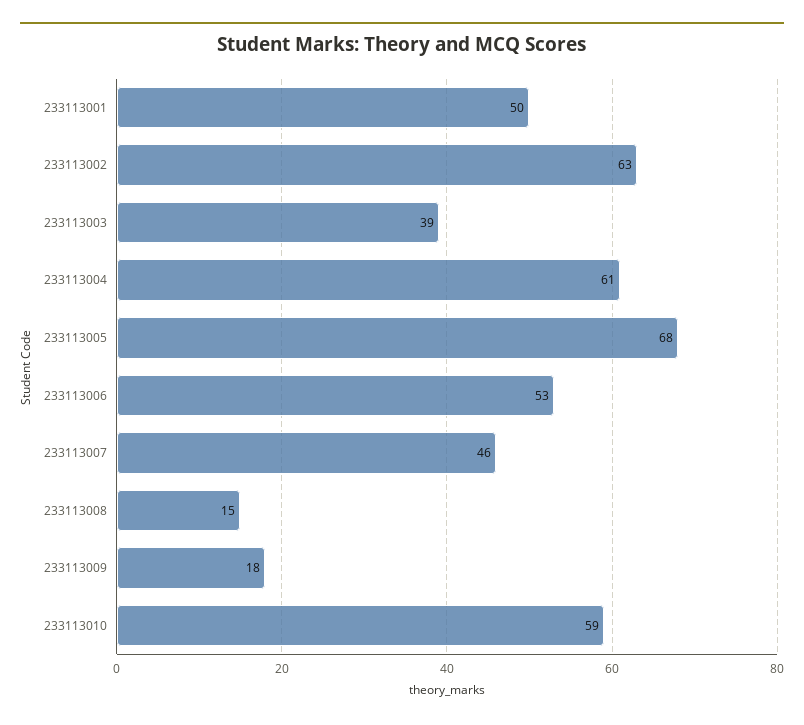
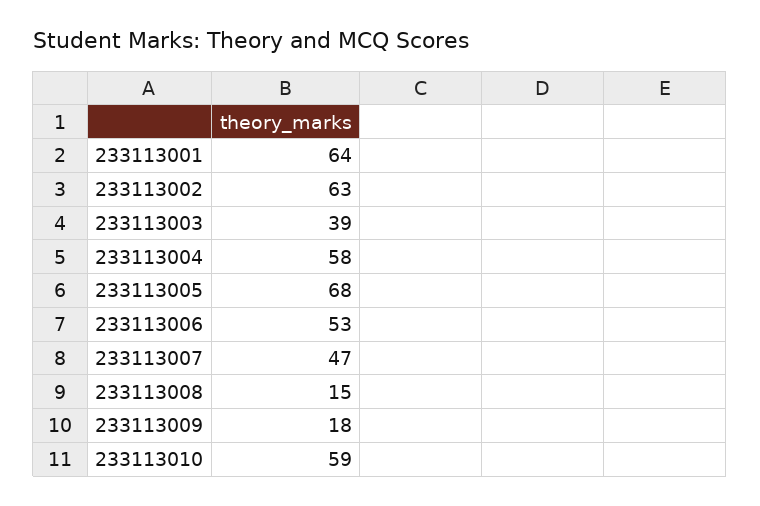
233113001: 50 -> 64
233113004: 61 -> 58
233113007: 46 -> 47

